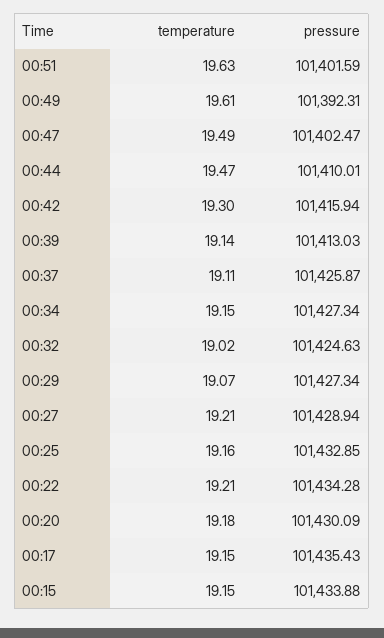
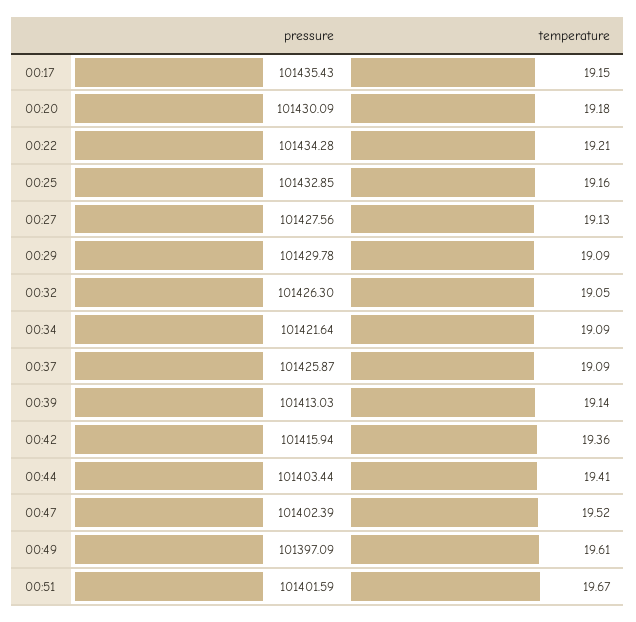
temperature, 00:51: 19.63 -> 19.67
pressure, 00:49: 101392.31 -> 101397.09
temperature, 00:47: 19.49 -> 19.52
pressure, 00:47: 101402.47 -> 101402.39
temperature, 00:44: 19.47 -> 19.41
pressure, 00:44: 101410.01 -> 101403.44
temperature, 00:42: 19.3 -> 19.36
temperature, 00:37: 19.11 -> 19.09
temperature, 00:34: 19.15 -> 19.09
pressure, 00:34: 101427.34 -> 101421.64
temperature, 00:32: 19.02 -> 19.05
pressure, 00:32: 101424.63 -> 101426.3
temperature, 00:29: 19.07 -> 19.09
pressure, 00:29: 101427.34 -> 101429.78
temperature, 00:27: 19.21 -> 19.13
pressure, 00:27: 101428.94 -> 101427.56
temperature, 00:15: 19.15 -> none
pressure, 00:15: 101433.88 -> none

